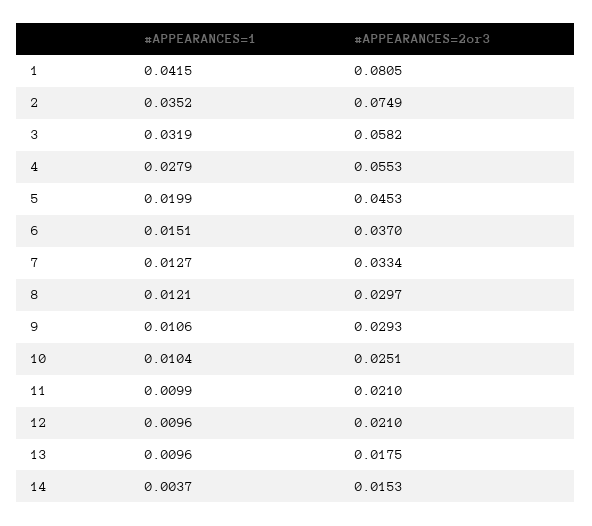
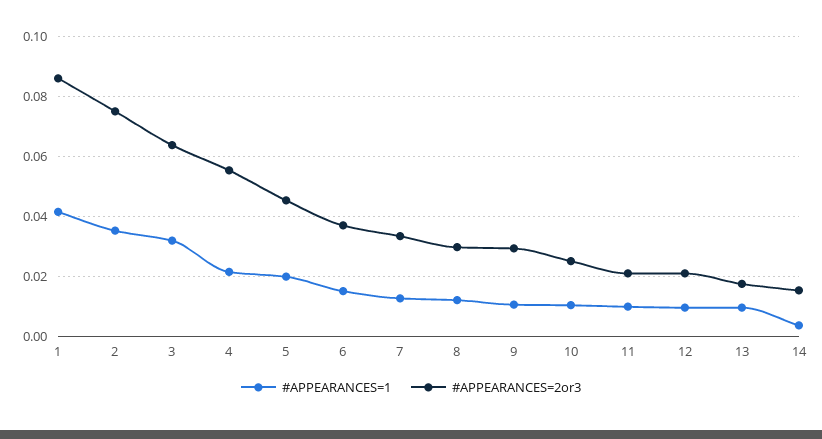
#APPEARANCES=2or3, 1: 0.0805 -> 0.086
#APPEARANCES=2or3, 3: 0.0582 -> 0.064
#APPEARANCES=1, 4: 0.0279 -> 0.022

